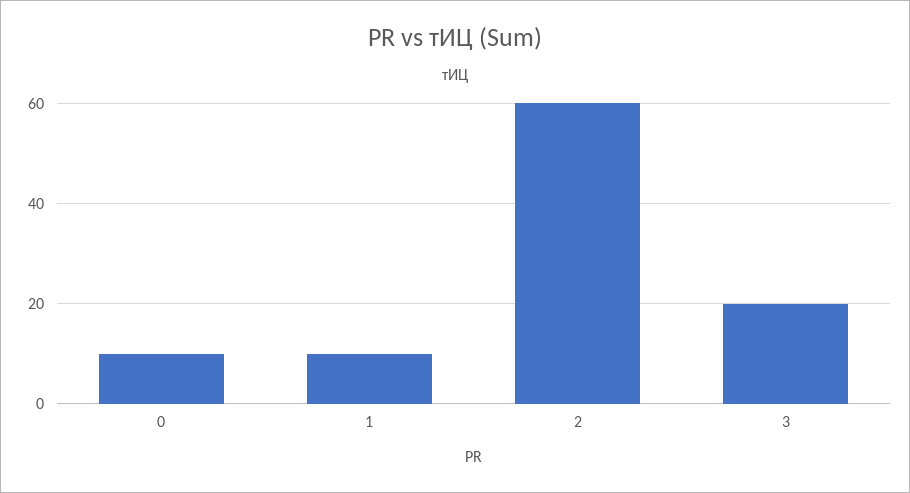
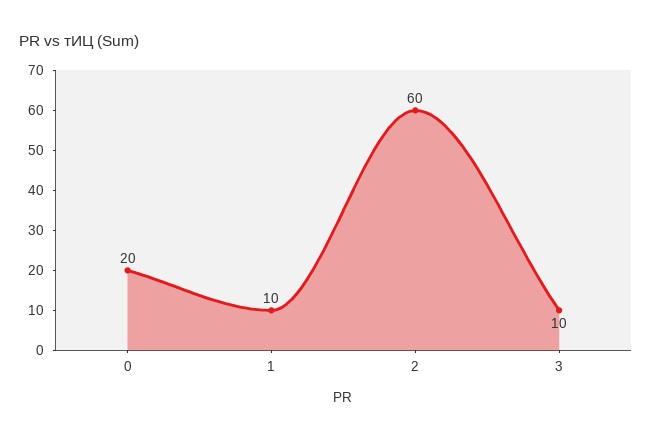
0: 10 -> 20
3: 20 -> 10

